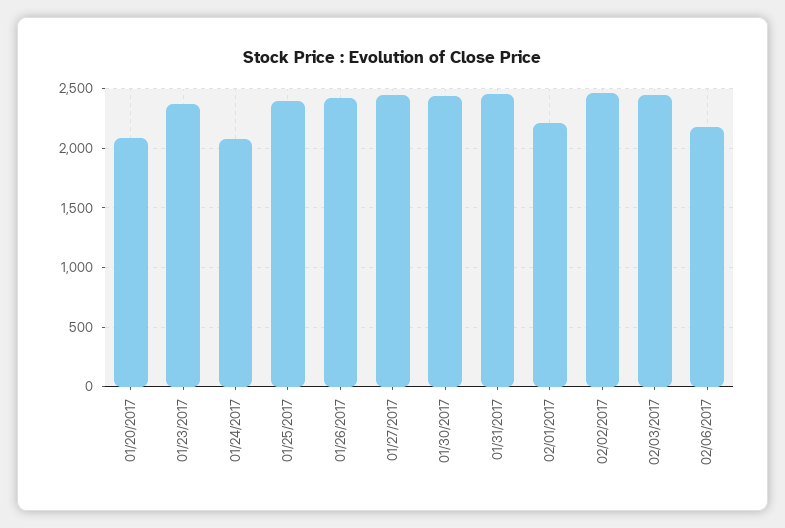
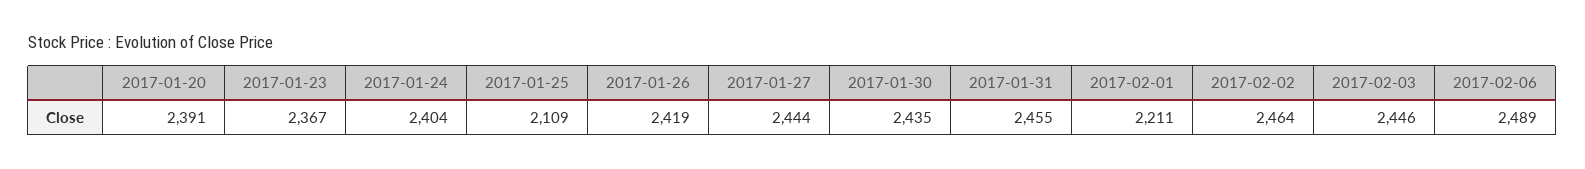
01/20/2017: 2100 -> 2391
01/24/2017: 2100 -> 2404
01/25/2017: 2400 -> 2109
02/06/2017: 2200 -> 2489

